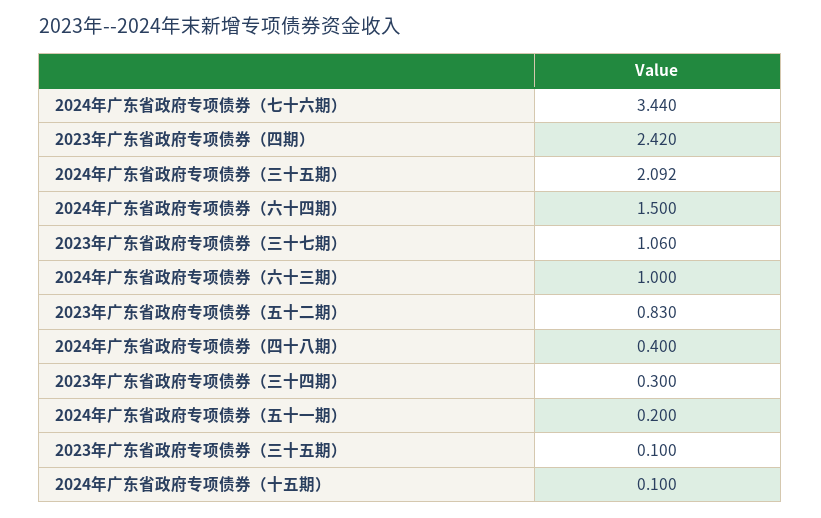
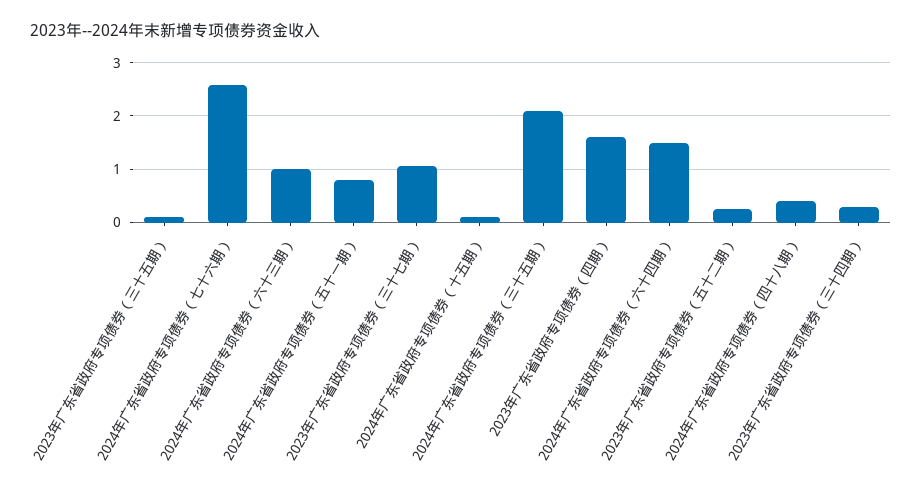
2024年广东省政府专项债券（七十六期）: 3.44 -> 2.6
2023年广东省政府专项债券（四期）: 2.42 -> 1.6
2023年广东省政府专项债券（五十二期）: 0.83 -> 0.2
2024年广东省政府专项债券（五十一期）: 0.2 -> 0.8

